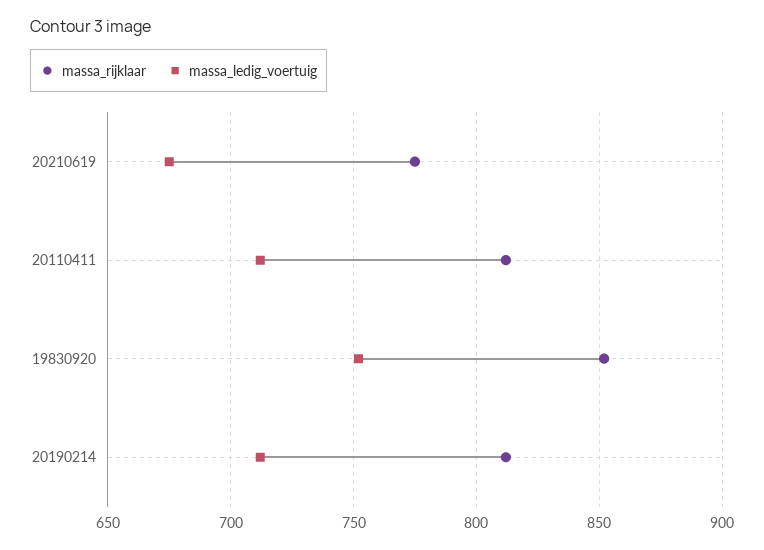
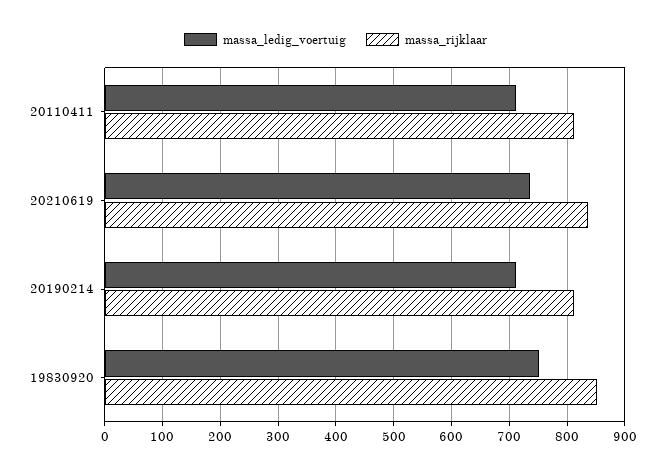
massa_rijklaar, 20210619: 775 -> 840
massa_ledig_voertuig, 20210619: 675 -> 740

